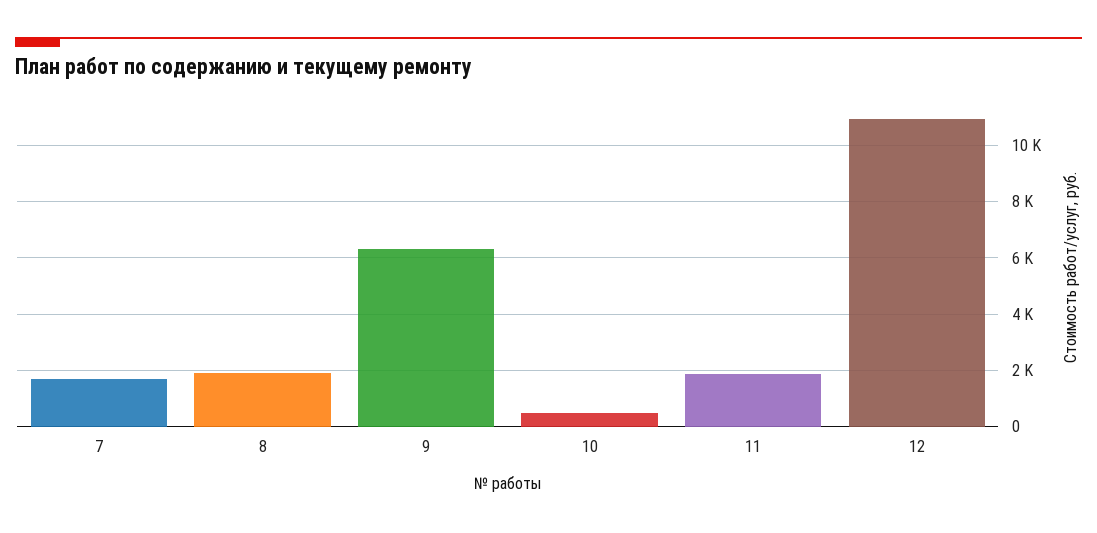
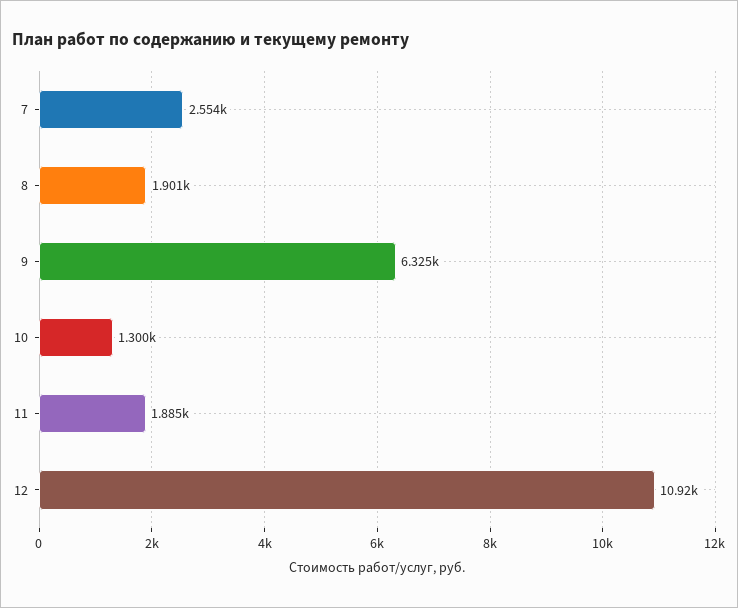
7: 1750 -> 2554
10: 500 -> 1300

